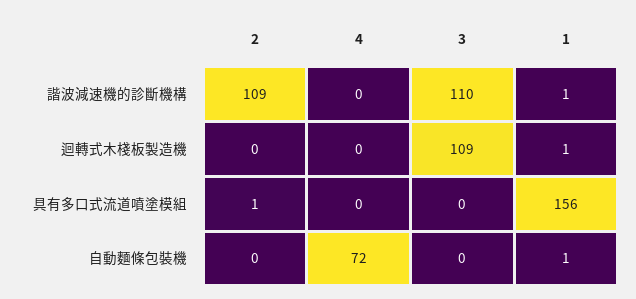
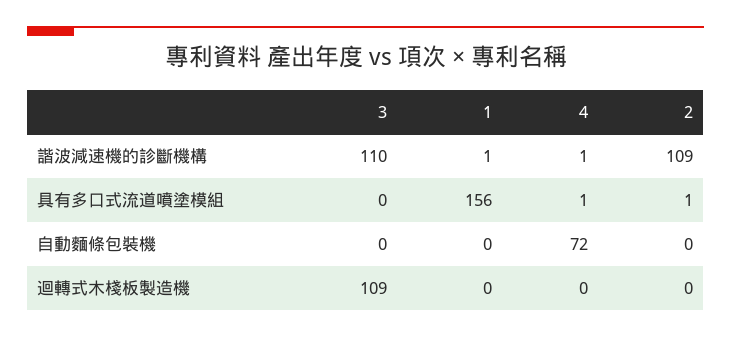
4, 諧波減速機的診斷機構: 0 -> 1
1, 迴轉式木棧板製造機: 1 -> 0
4, 具有多口式流道噴塗模組: 0 -> 1
1, 自動麵條包裝機: 1 -> 0

